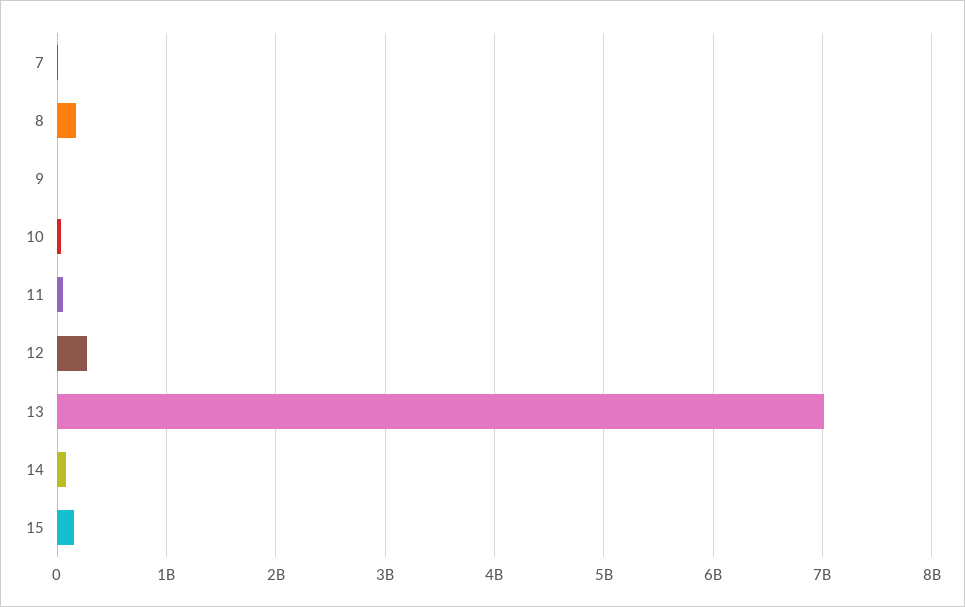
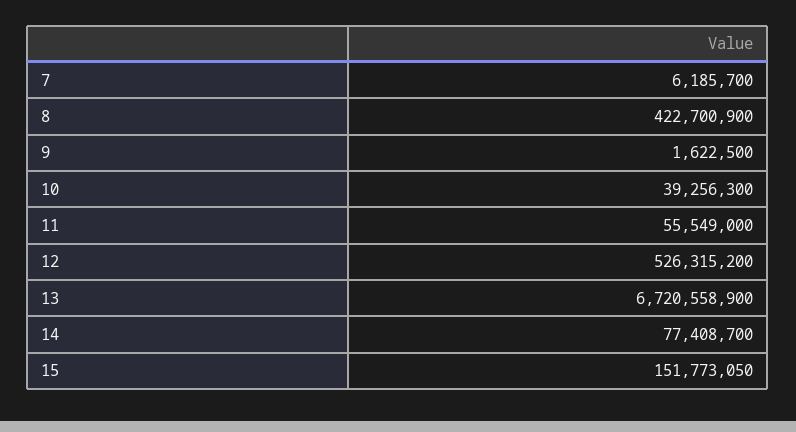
8: 200000000 -> 422700900
12: 300000000 -> 526315200
13: 7000000000 -> 6720558900

